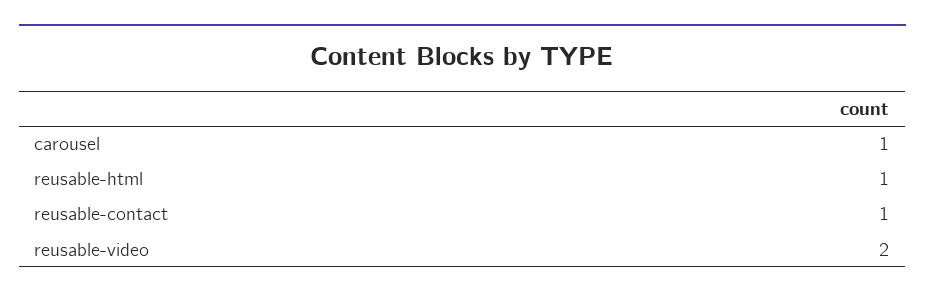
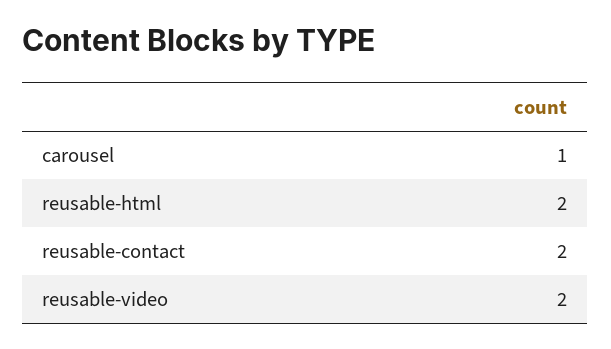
reusable-html: 1 -> 2
reusable-contact: 1 -> 2

